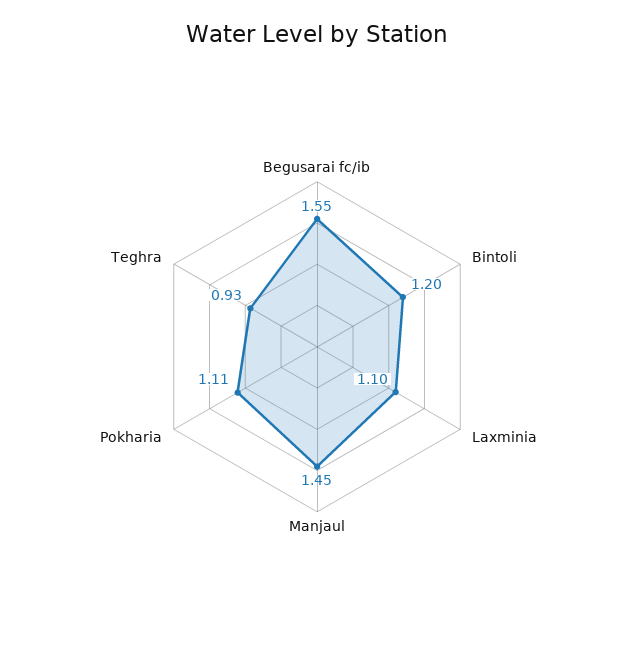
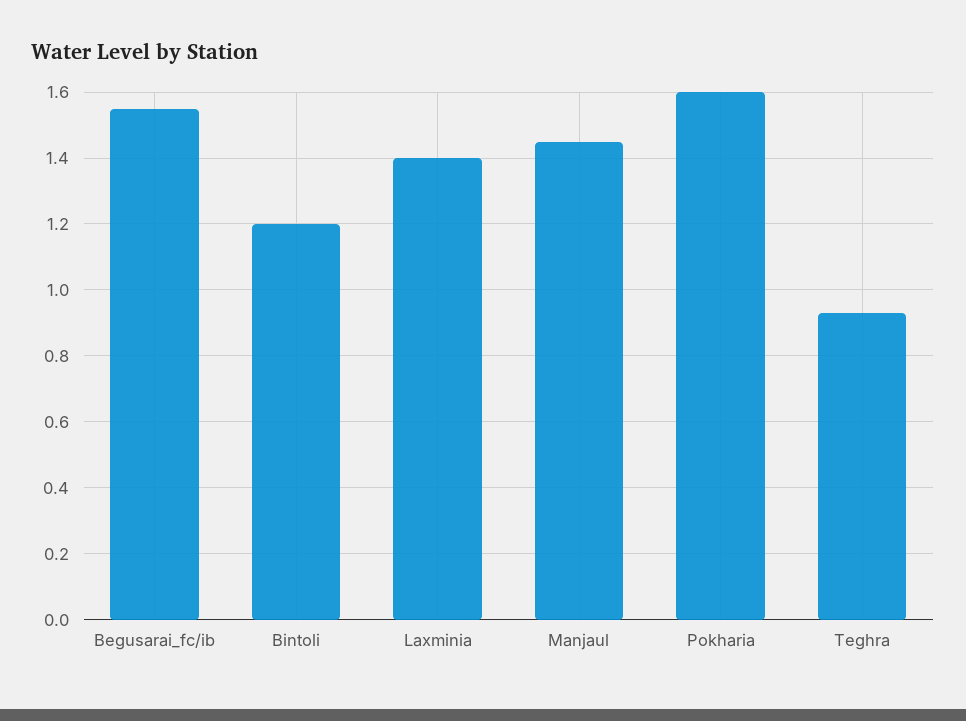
Laxminia: 1.1 -> 1.4
Pokharia: 1.11 -> 1.6

